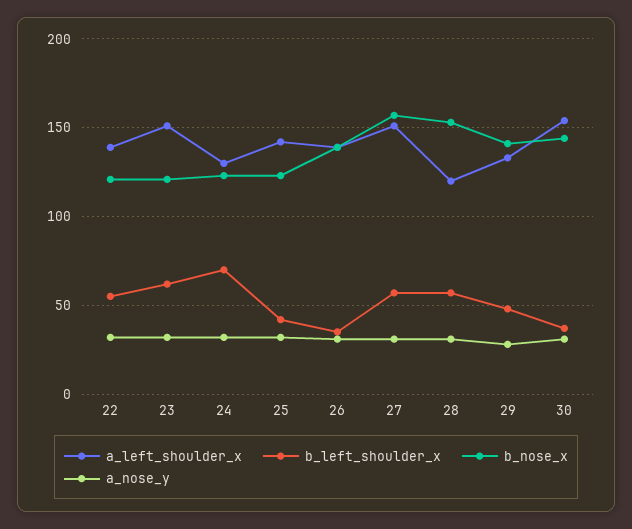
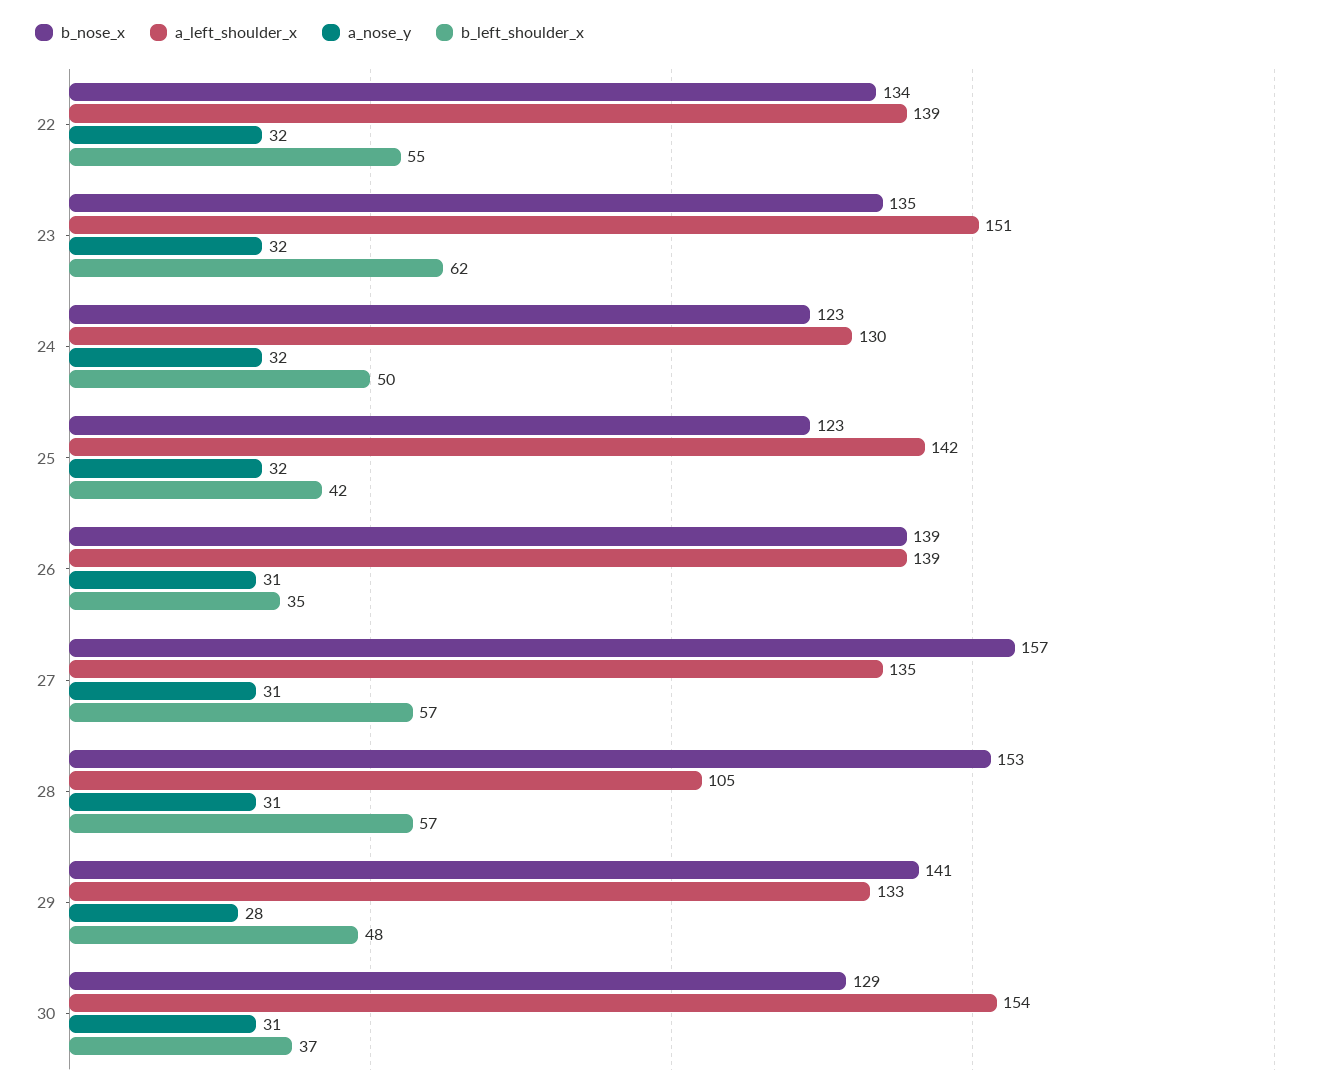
b_nose_x, 22: 120 -> 134
b_nose_x, 23: 120 -> 135
b_left_shoulder_x, 24: 70 -> 50
a_left_shoulder_x, 27: 150 -> 135
a_left_shoulder_x, 28: 120 -> 105
b_nose_x, 30: 145 -> 129

